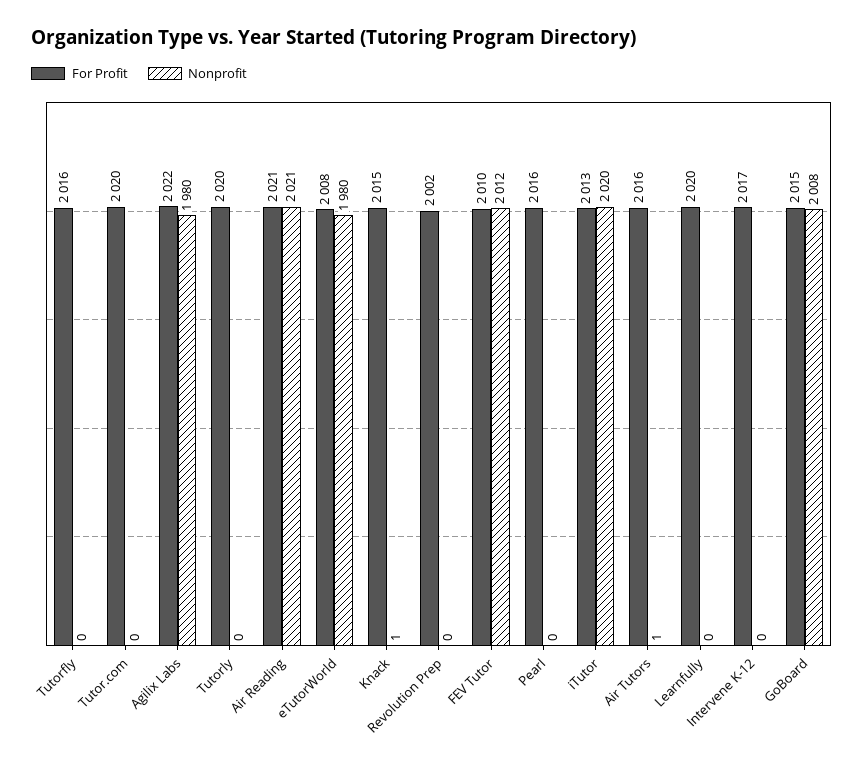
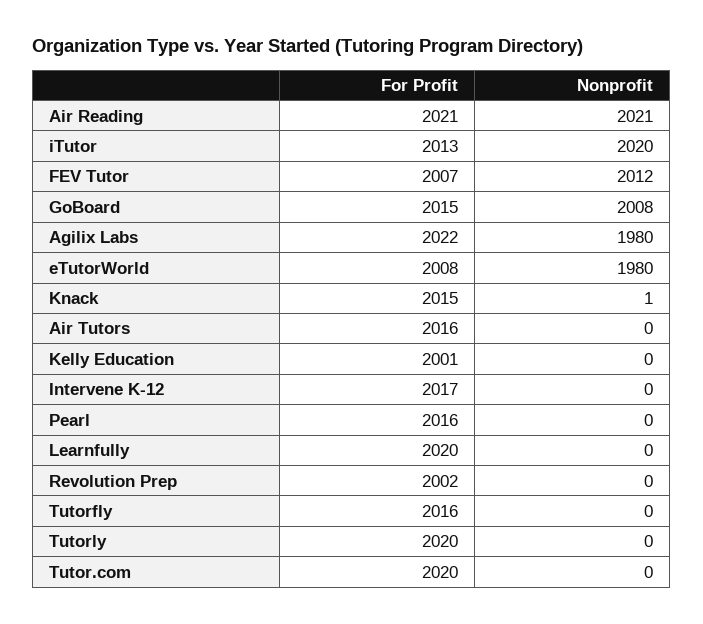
For Profit, FEV Tutor: 2010 -> 2007
Nonprofit, Air Tutors: 1 -> 0
For Profit, Kelly Education: none -> 2001
Nonprofit, Kelly Education: none -> 0

